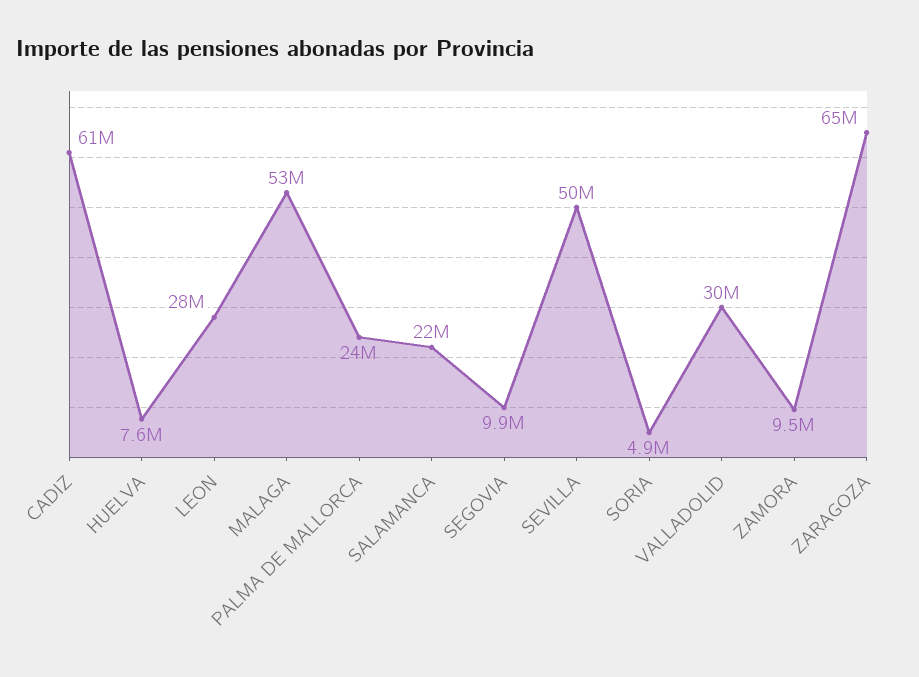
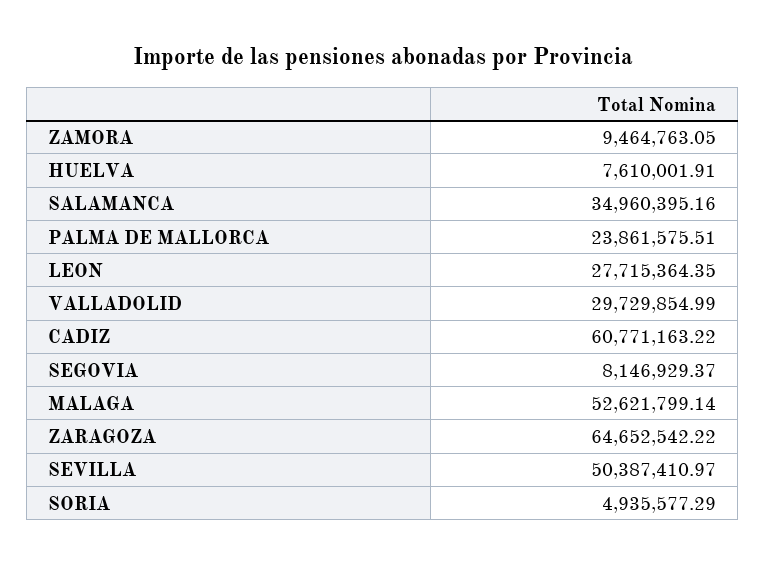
SALAMANCA: 22000000 -> 34960395.16
SEGOVIA: 9900000 -> 8146929.37

